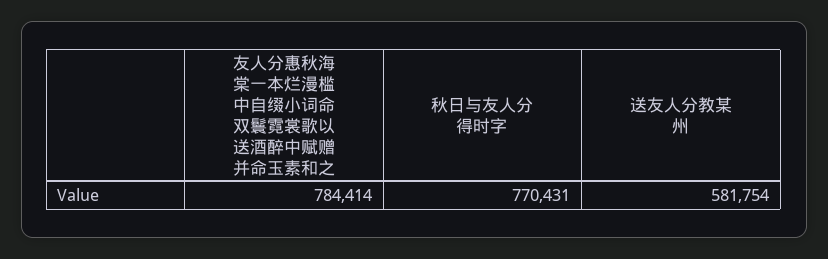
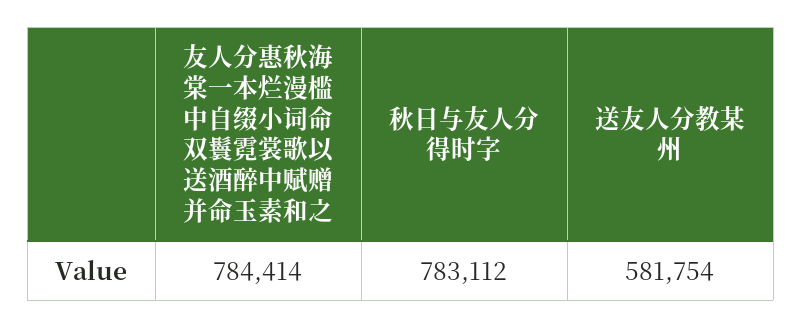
秋日与友人分得时字: 770431 -> 783112

